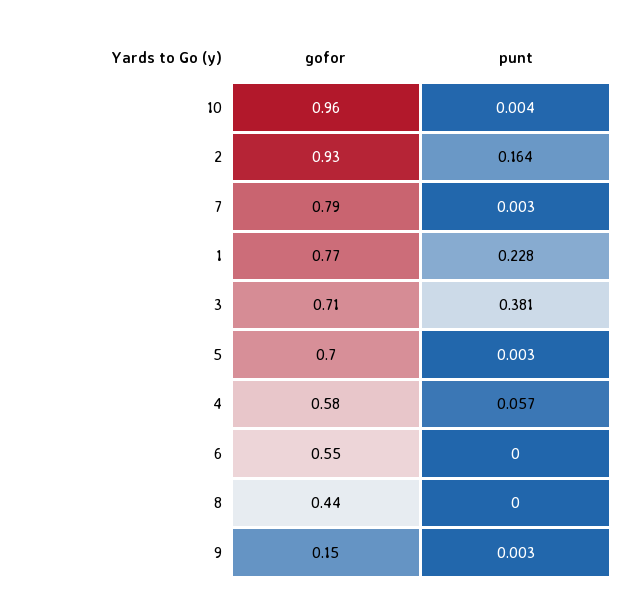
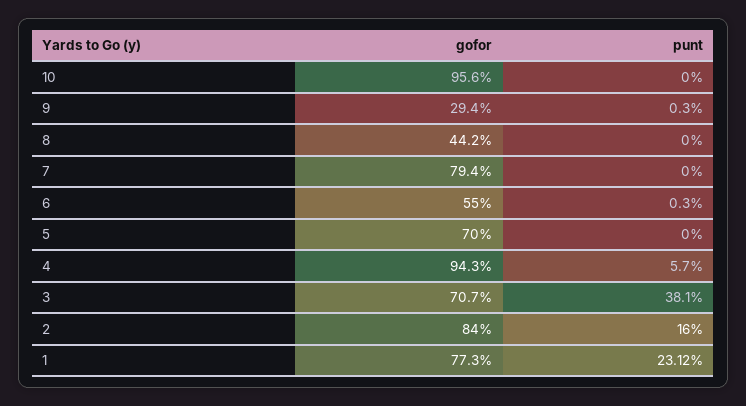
punt, 10: 0.004 -> 0
gofor, 2: 0.93 -> 0.84
punt, 2: 0.164 -> 0.16
punt, 7: 0.003 -> 0
punt, 1: 0.228 -> 0.2312
punt, 5: 0.003 -> 0
gofor, 4: 0.58 -> 0.943
punt, 6: 0 -> 0.003
gofor, 9: 0.15 -> 0.294

